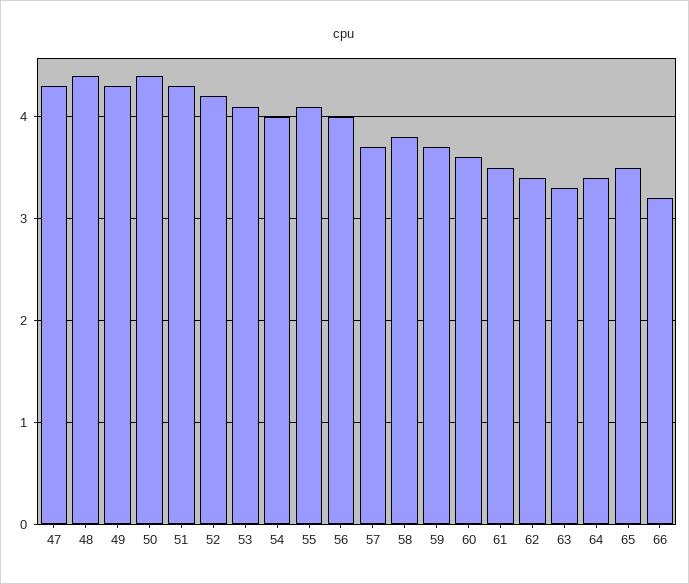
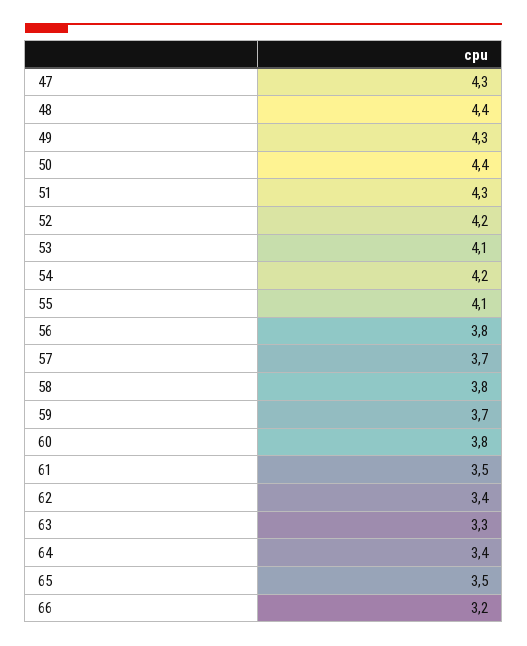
54: 4 -> 4.2
56: 4 -> 3.8
60: 3.6 -> 3.8

